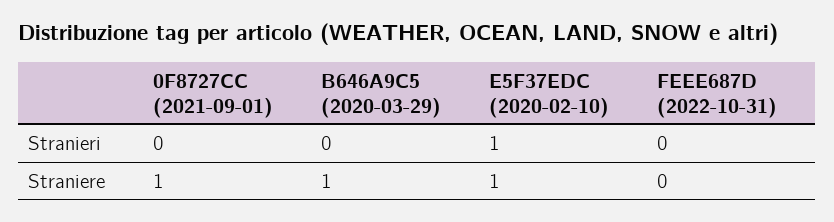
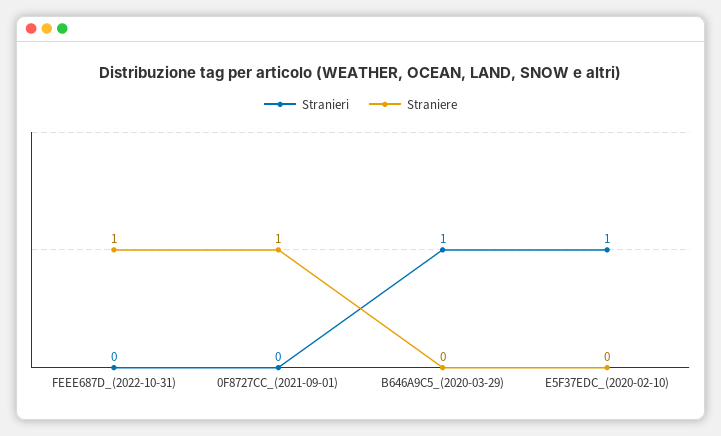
Stranieri, B646A9C5 (2020-03-29): 0 -> 1
Straniere, B646A9C5 (2020-03-29): 1 -> 0
Straniere, E5F37EDC (2020-02-10): 1 -> 0
Straniere, FEEE687D (2022-10-31): 0 -> 1

